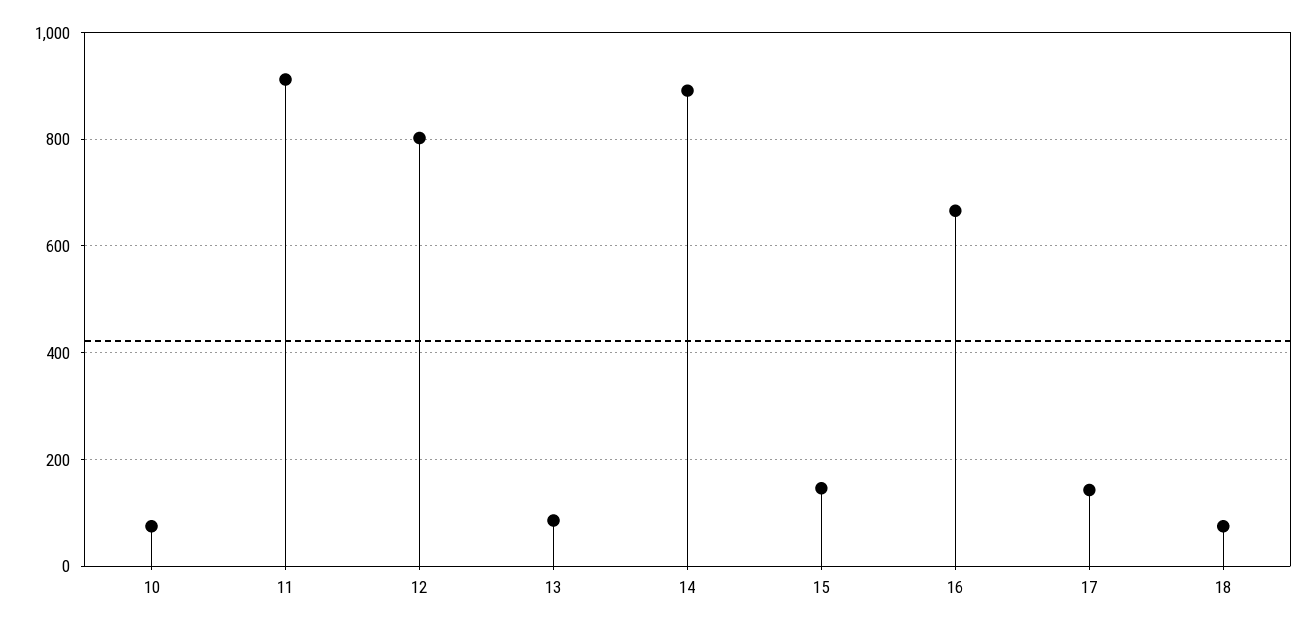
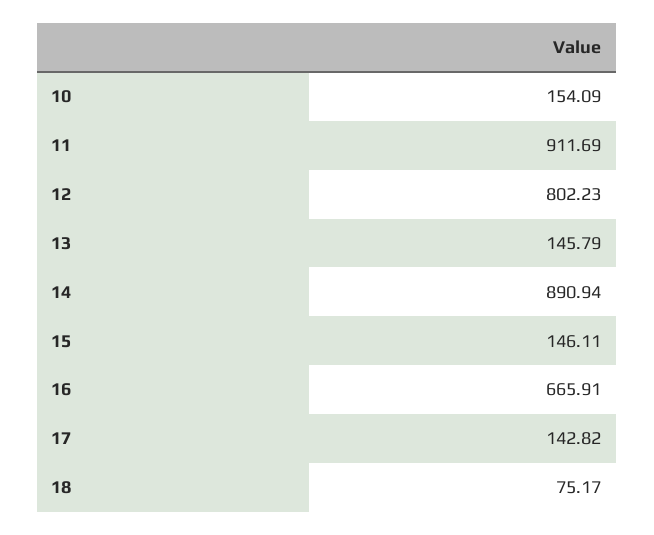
10: 80 -> 154.09
13: 80 -> 145.79

